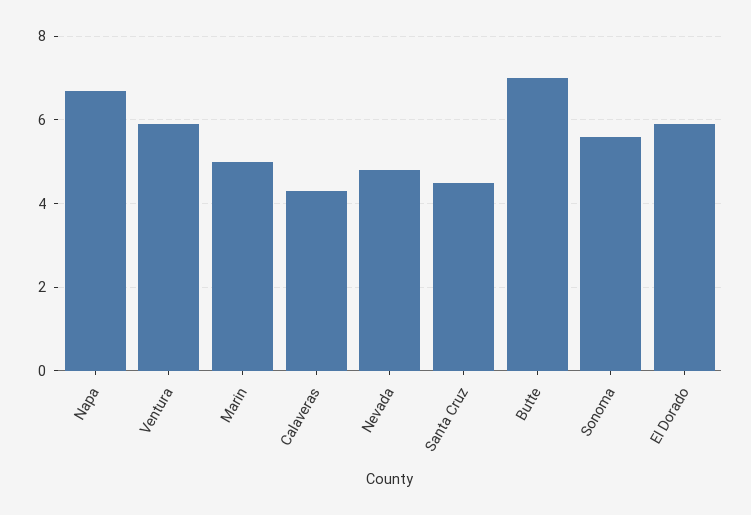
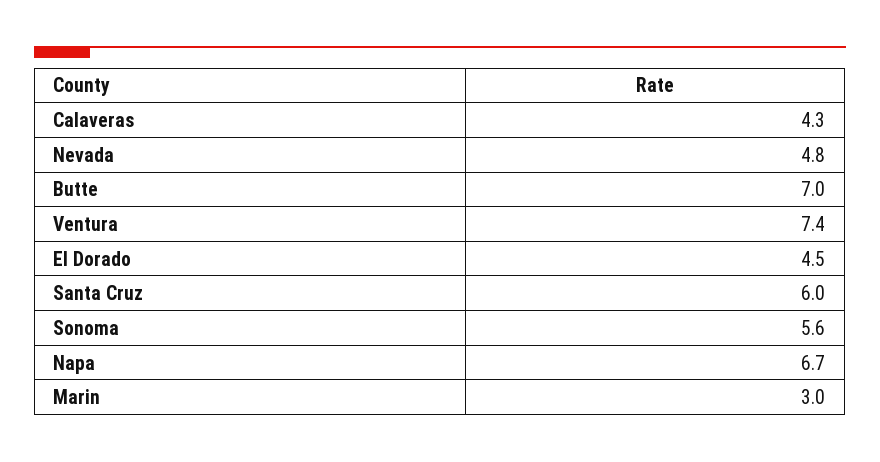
Ventura: 6 -> 7.4
Marin: 5 -> 3
Santa Cruz: 4.5 -> 6
El Dorado: 6 -> 4.5

